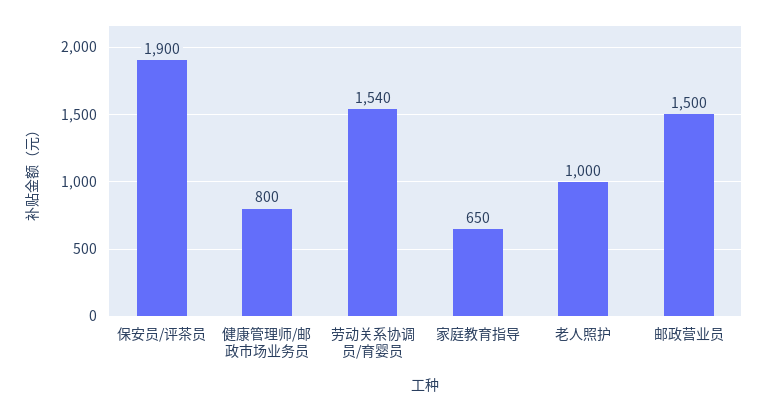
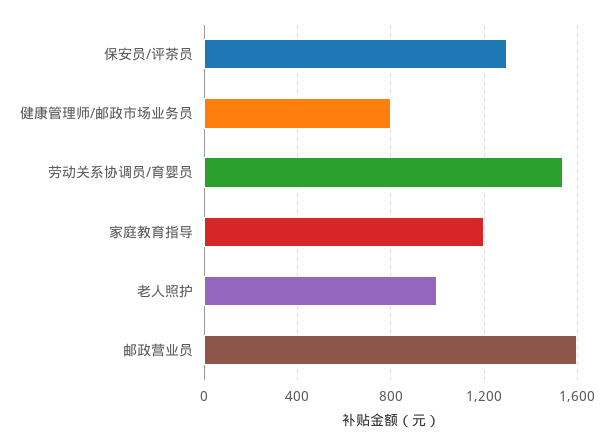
保安员/评茶员: 1900 -> 1300
家庭教育指导: 650 -> 1200
邮政营业员: 1500 -> 1600

